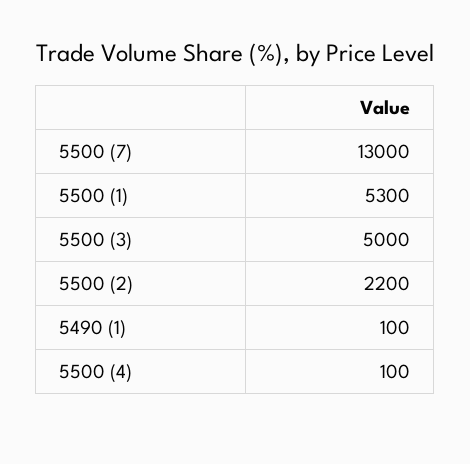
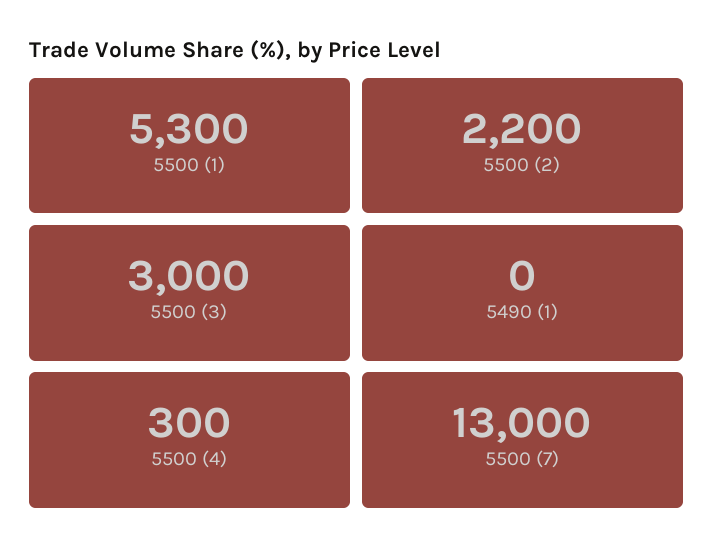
5500 (3): 5000 -> 3000
5490 (1): 100 -> 0
5500 (4): 100 -> 300

